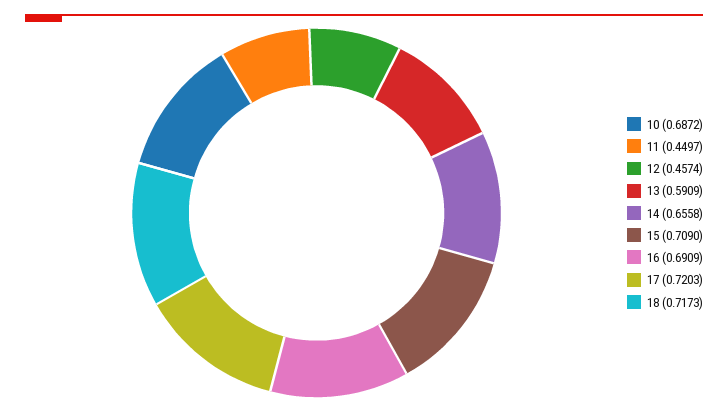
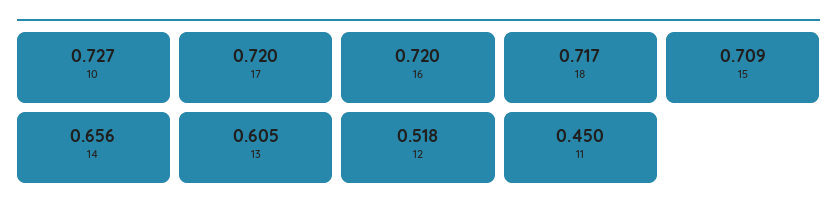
10: 0.6872 -> 0.727
12: 0.4574 -> 0.518
13: 0.5909 -> 0.605
16: 0.6909 -> 0.72

